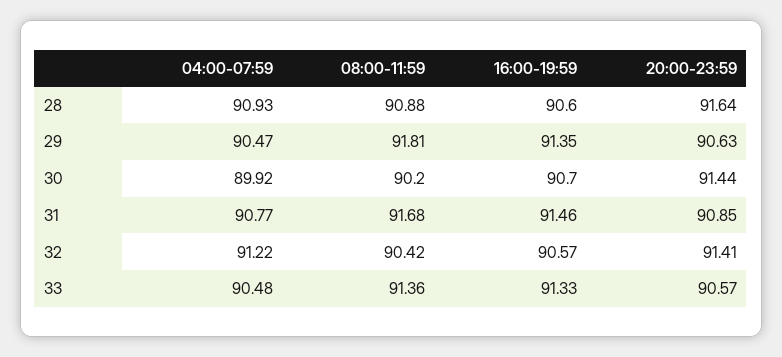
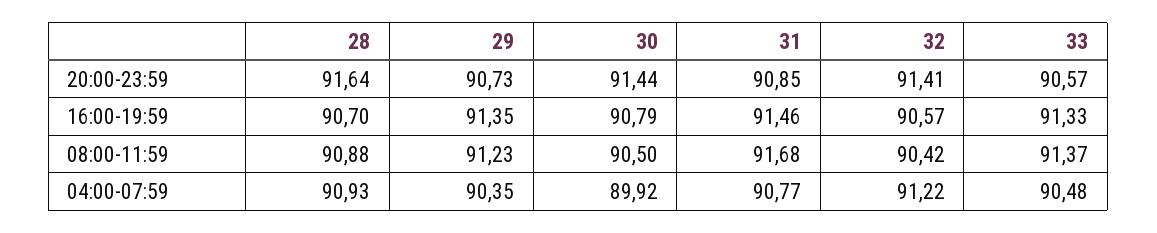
16:00-19:59, 28: 90.6 -> 90.7
04:00-07:59, 29: 90.47 -> 90.35
08:00-11:59, 29: 91.81 -> 91.23
20:00-23:59, 29: 90.63 -> 90.73
08:00-11:59, 30: 90.2 -> 90.5
16:00-19:59, 30: 90.7 -> 90.79
08:00-11:59, 33: 91.36 -> 91.37

